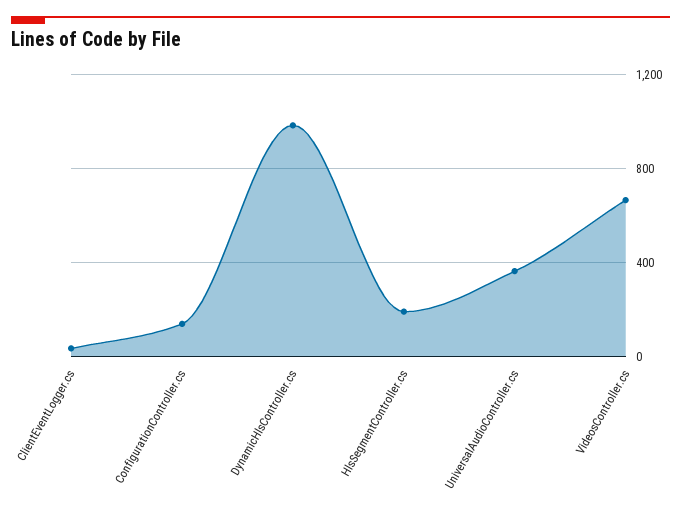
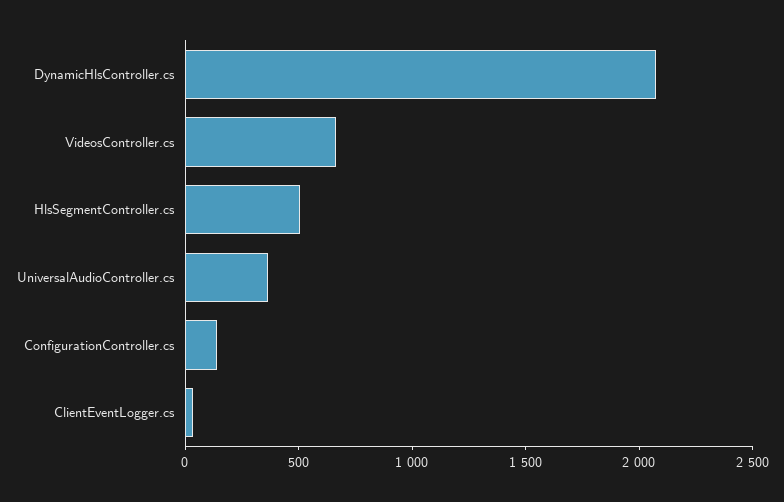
DynamicHlsController.cs: 1000 -> 2100
HlsSegmentController.cs: 200 -> 500

